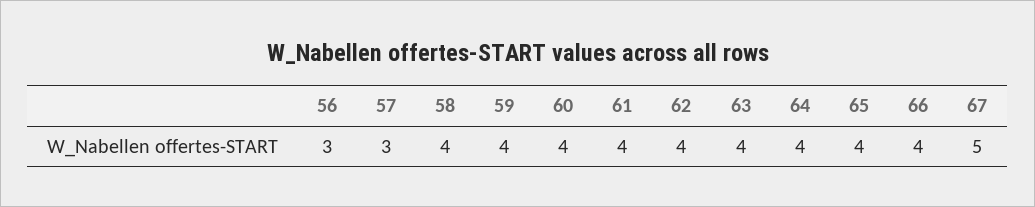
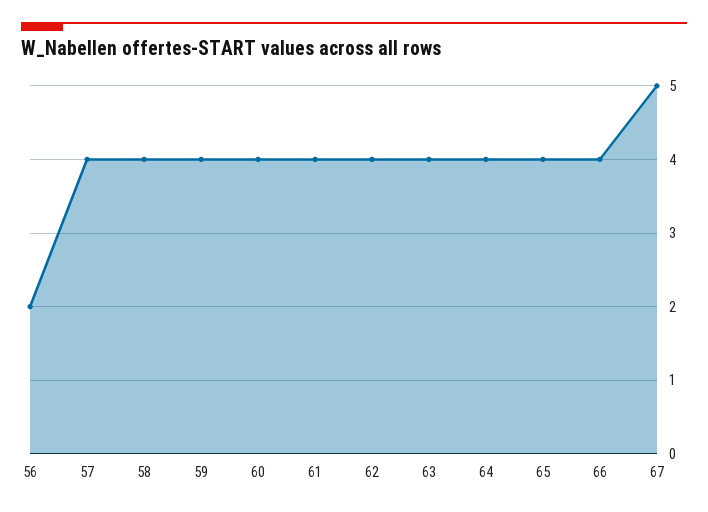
56: 3 -> 2
57: 3 -> 4

